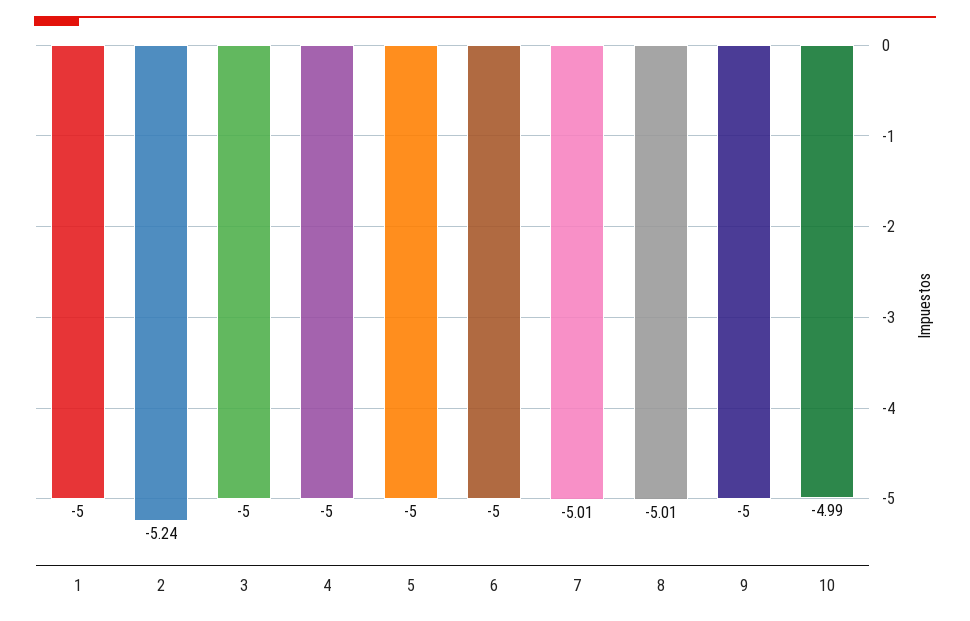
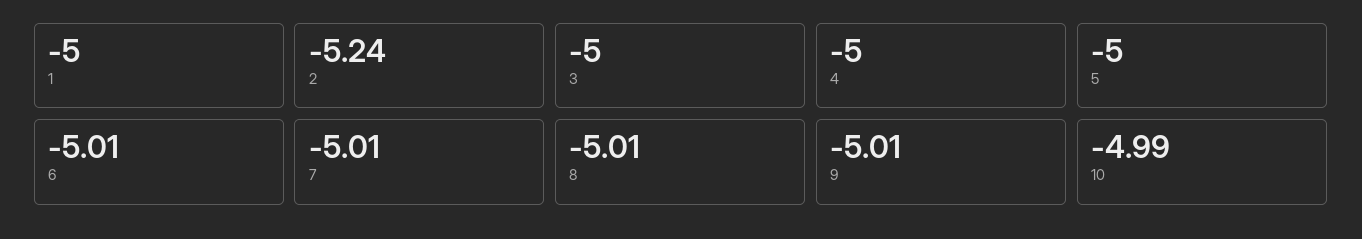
6: -5 -> -5.01
9: -5 -> -5.01

